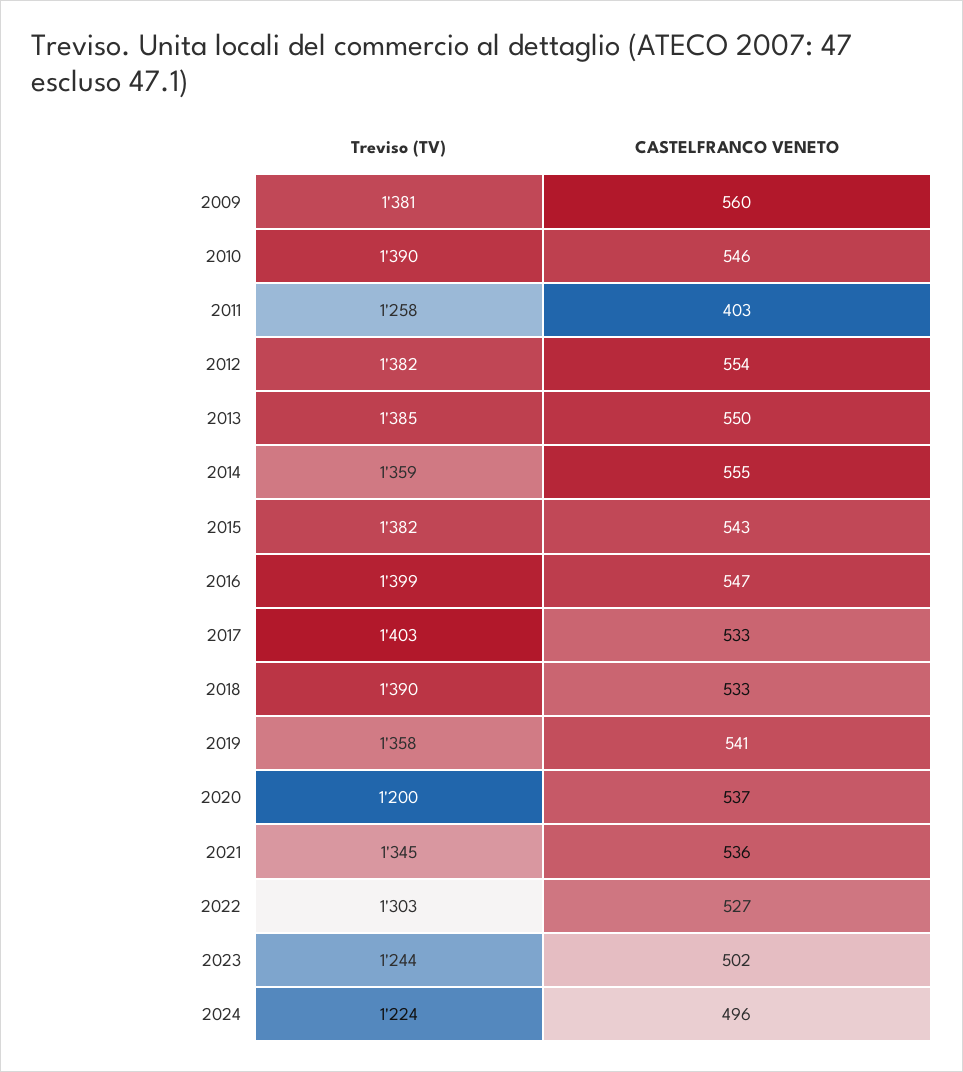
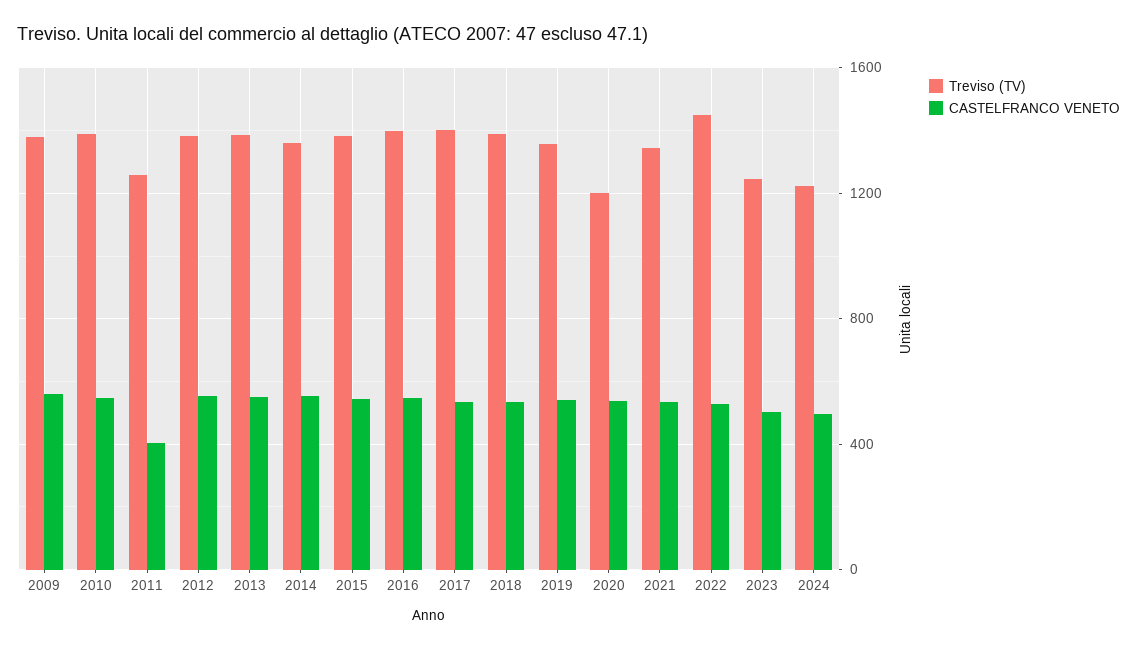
Treviso (TV), 2022: 1303 -> 1450

